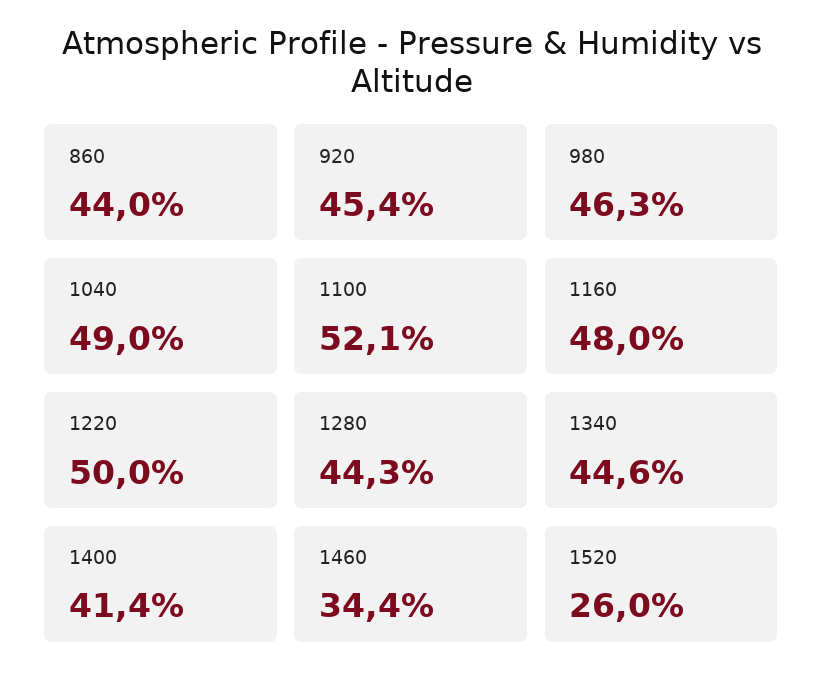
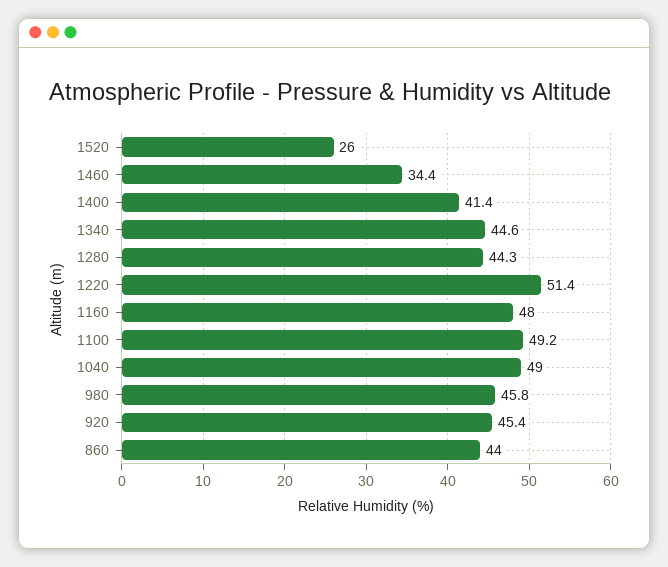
980: 46.3 -> 45.8
1100: 52.1 -> 49.2
1220: 50 -> 51.4

